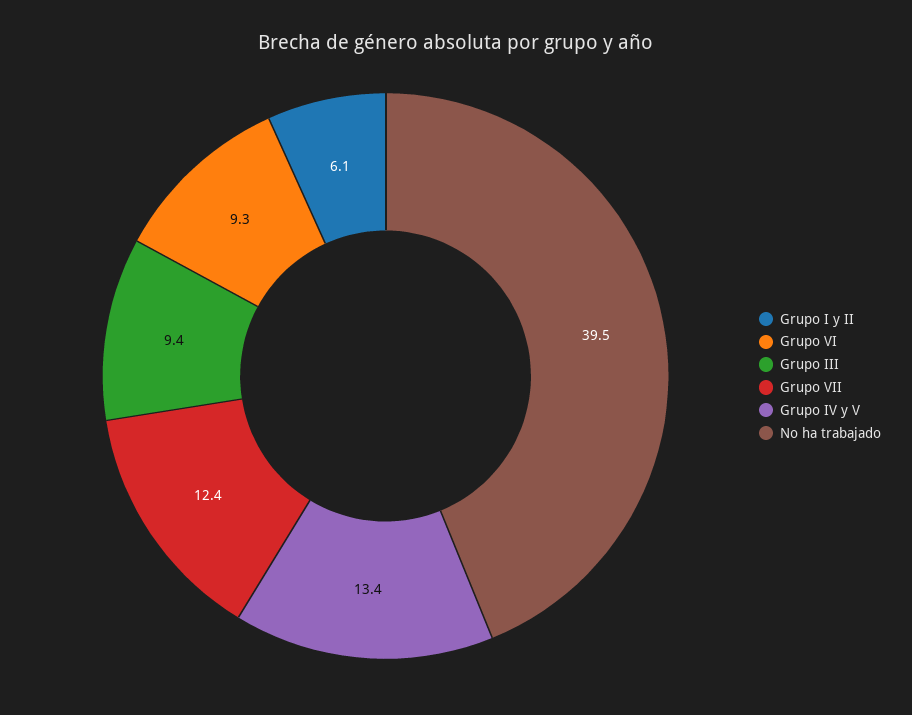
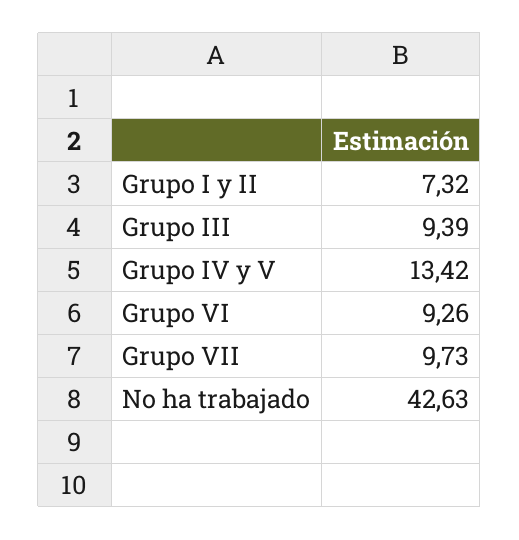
Grupo I y II: 6.1 -> 7.32
Grupo VII: 12.4 -> 9.73
No ha trabajado: 39.5 -> 42.63

